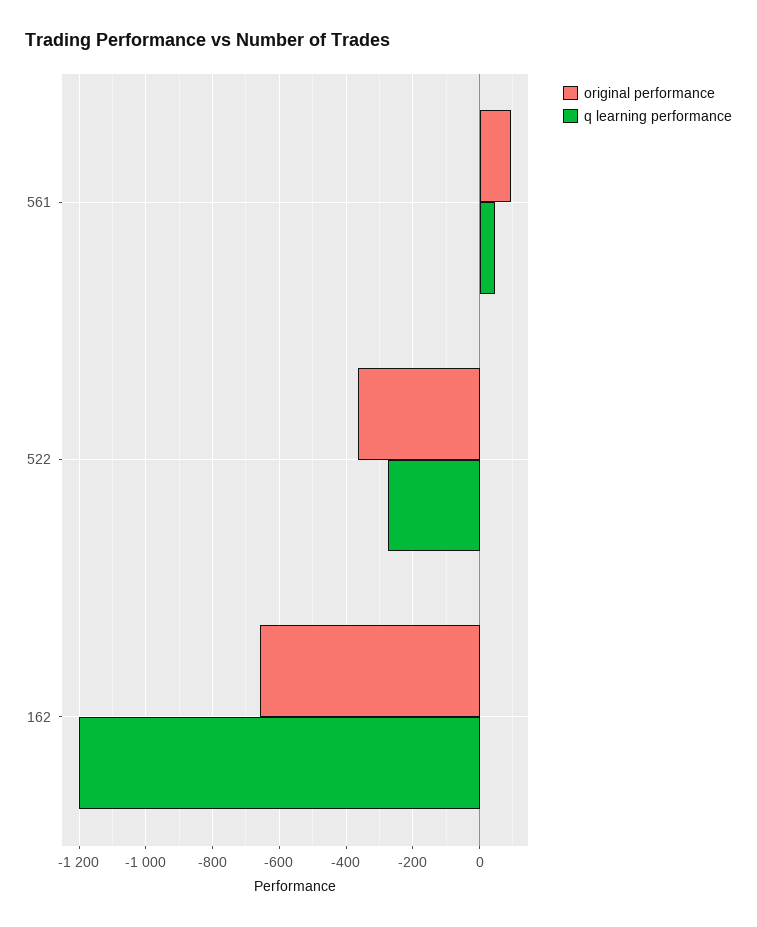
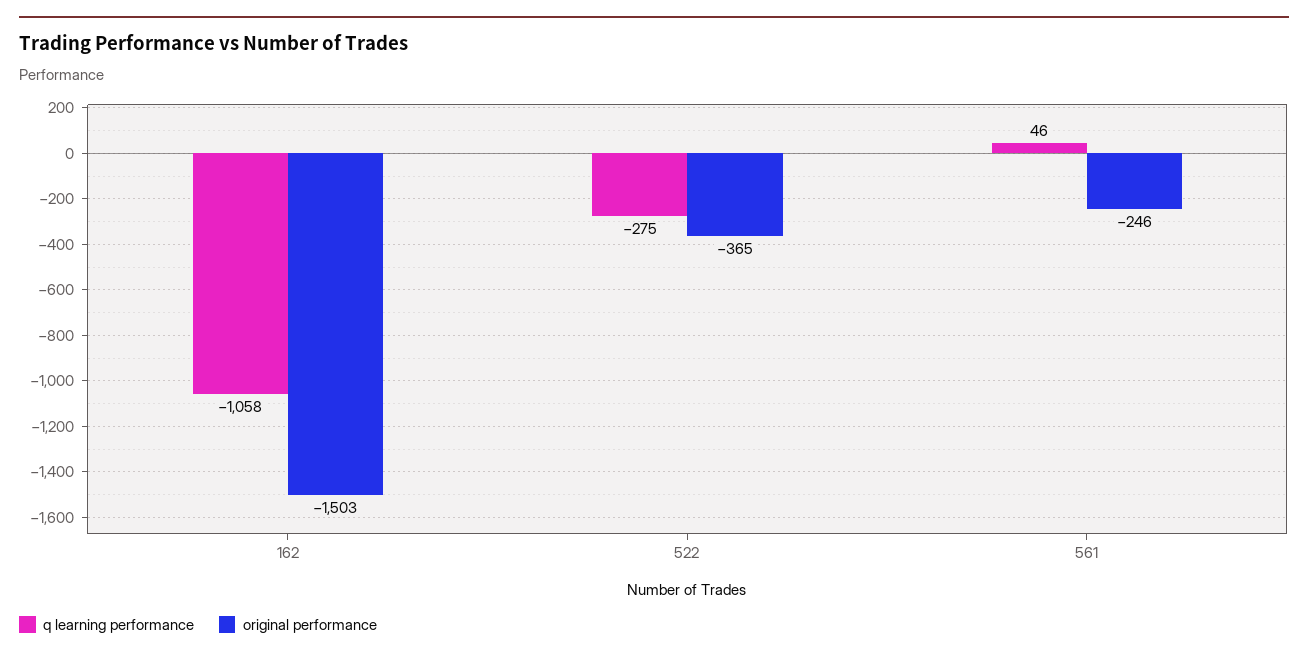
original performance, 561: 100 -> -246
original performance, 162: -660 -> -1503
q learning performance, 162: -1200 -> -1058

